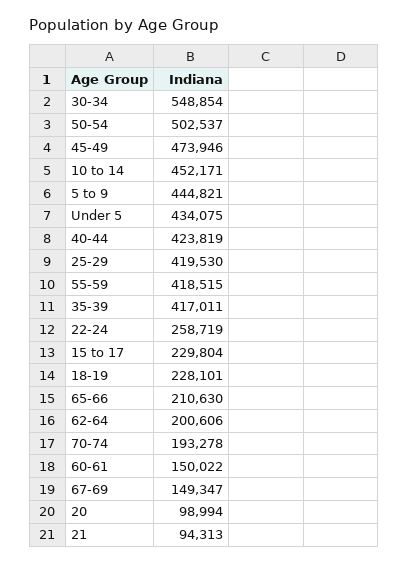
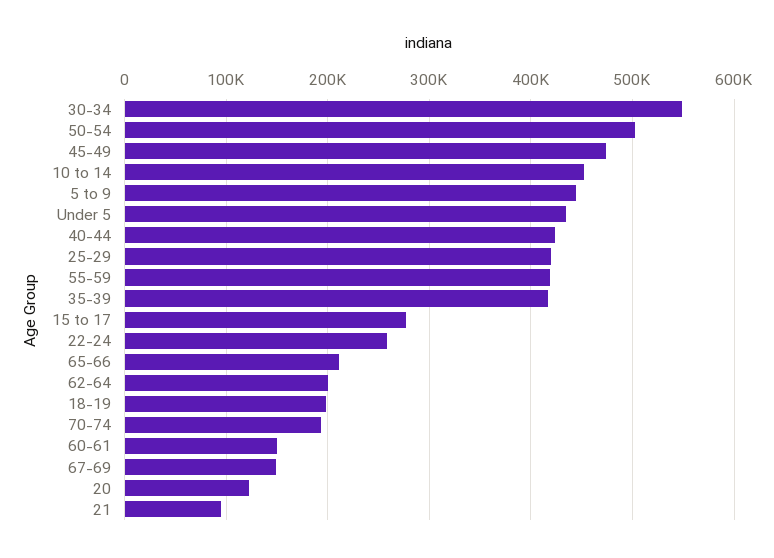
15 to 17: 229804 -> 280000
18-19: 228101 -> 200000
20: 98994 -> 120000

